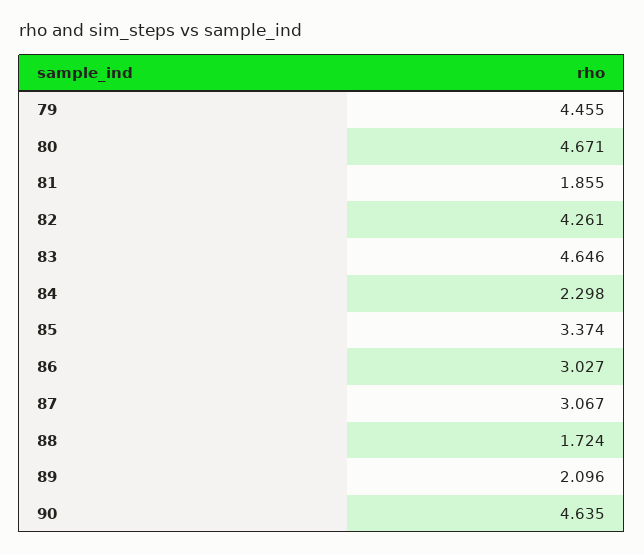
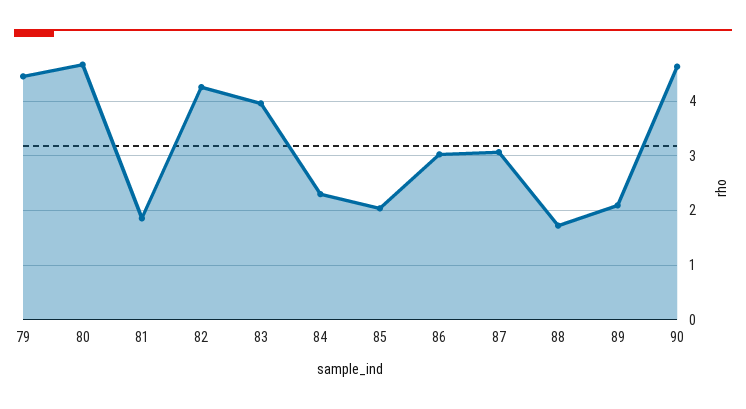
83: 4.646 -> 4
85: 3.374 -> 2

